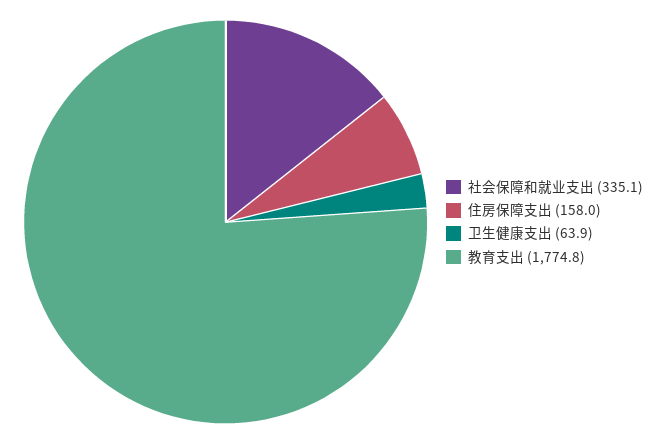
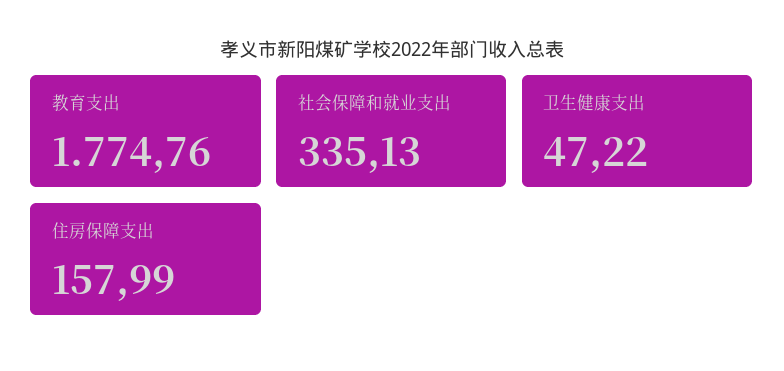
卫生健康支出: 63.9 -> 47.22

